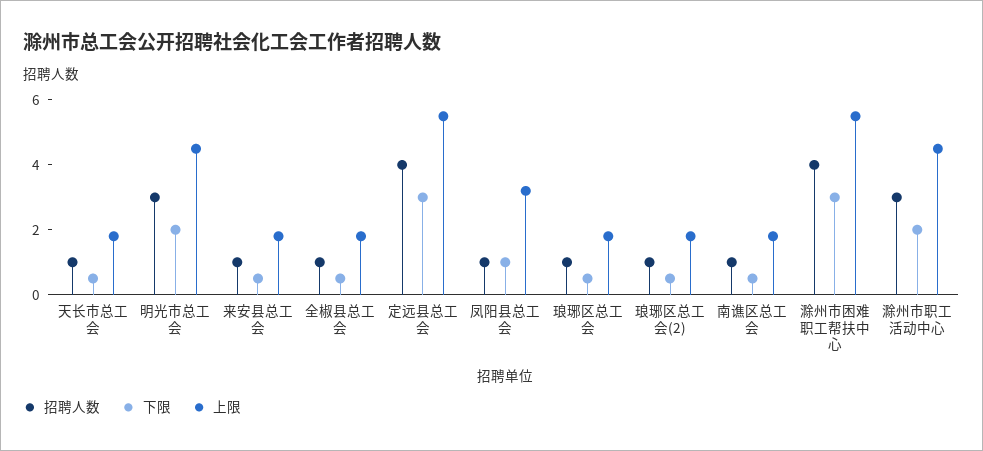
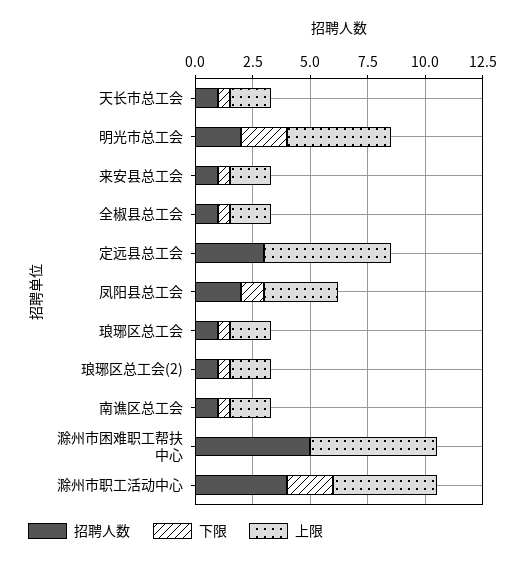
招聘人数, 明光市总工会: 3 -> 2
招聘人数, 定远县总工会: 4 -> 3
下限, 定远县总工会: 3 -> 0
招聘人数, 凤阳县总工会: 1 -> 2
招聘人数, 滁州市困难职工帮扶中心: 4 -> 5
下限, 滁州市困难职工帮扶中心: 3 -> 0
招聘人数, 滁州市职工活动中心: 3 -> 4

